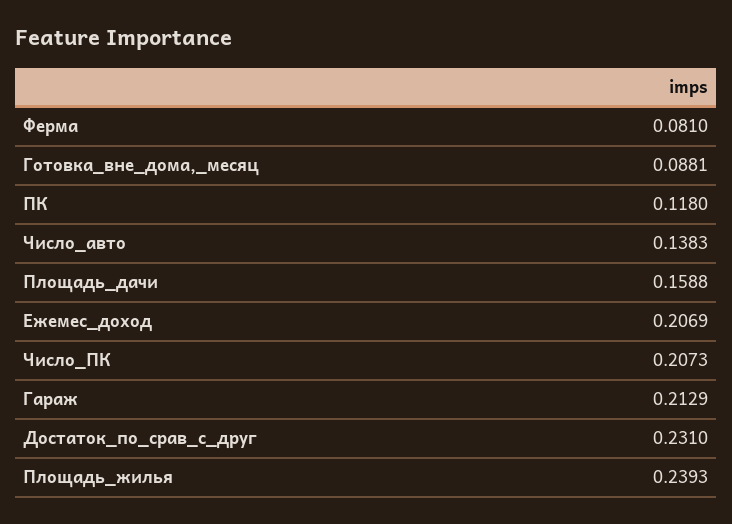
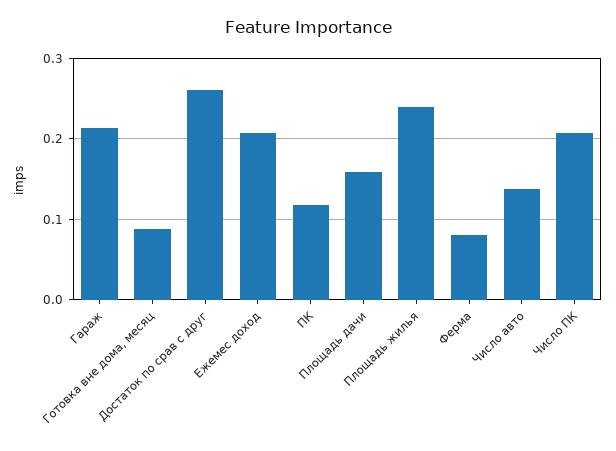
Достаток_по_срав_с_друг: 0.231 -> 0.26

